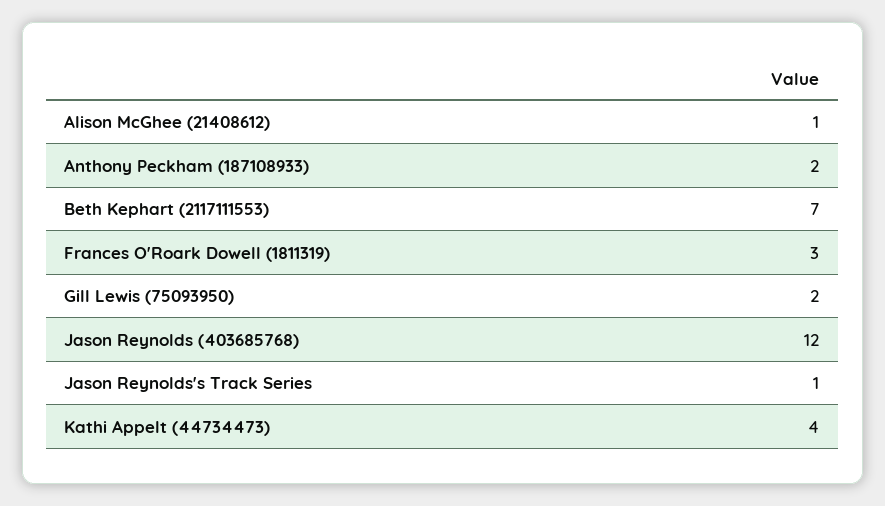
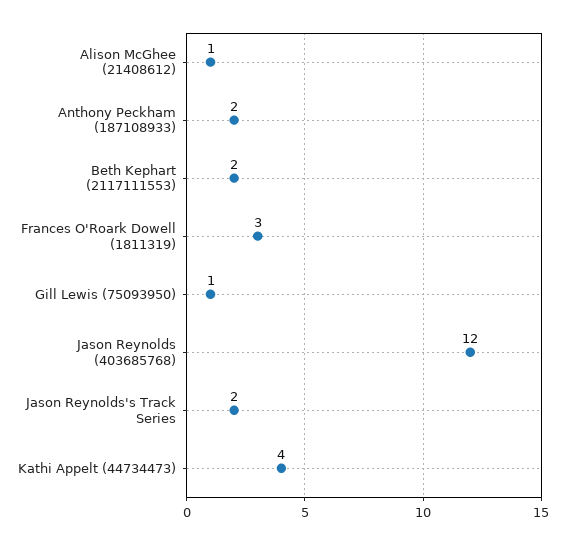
Beth Kephart (2117111553): 7 -> 2
Gill Lewis (75093950): 2 -> 1
Jason Reynolds's Track Series: 1 -> 2

